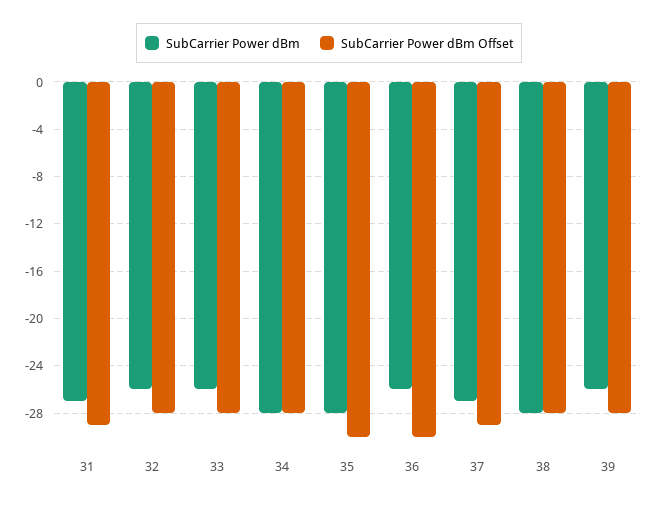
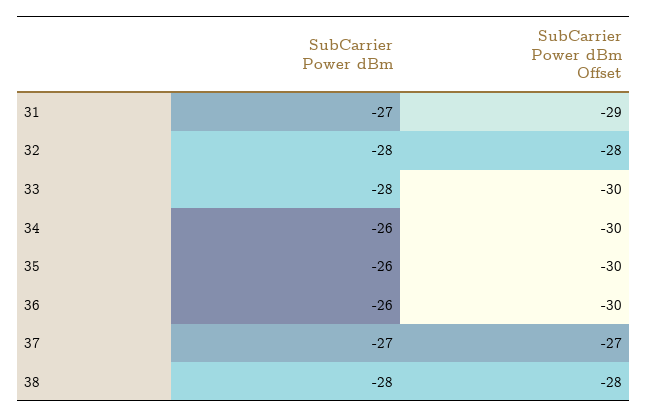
SubCarrier Power dBm, 32: -26 -> -28
SubCarrier Power dBm, 33: -26 -> -28
SubCarrier Power dBm Offset, 33: -28 -> -30
SubCarrier Power dBm, 34: -28 -> -26
SubCarrier Power dBm Offset, 34: -28 -> -30
SubCarrier Power dBm, 35: -28 -> -26
SubCarrier Power dBm Offset, 37: -29 -> -27
SubCarrier Power dBm, 39: -26 -> none
SubCarrier Power dBm Offset, 39: -28 -> none

